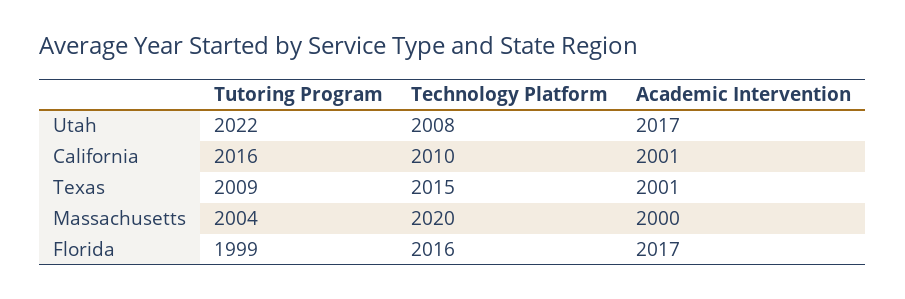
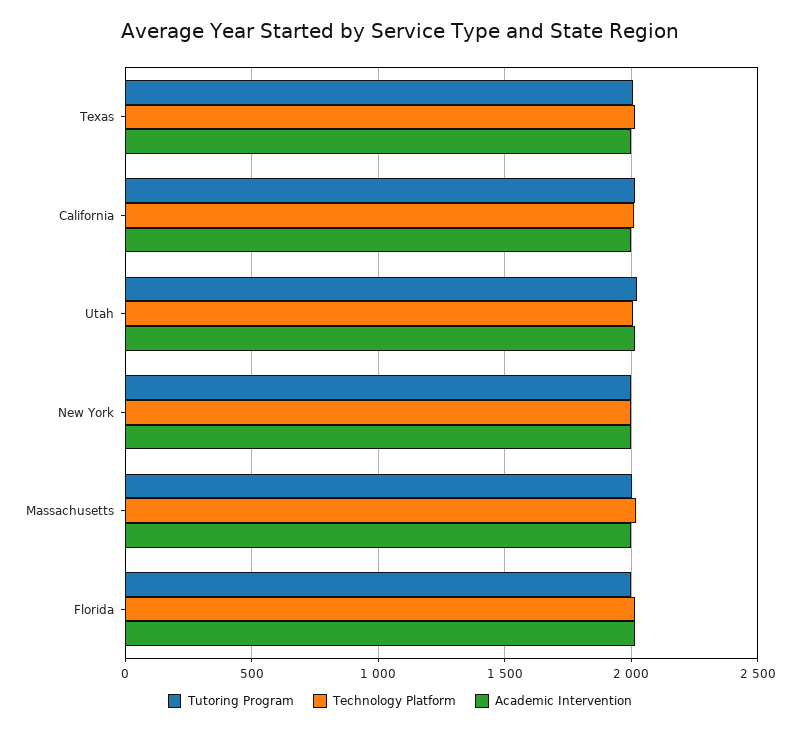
Tutoring Program, New York: none -> 2000
Technology Platform, New York: none -> 2000
Academic Intervention, New York: none -> 2000

